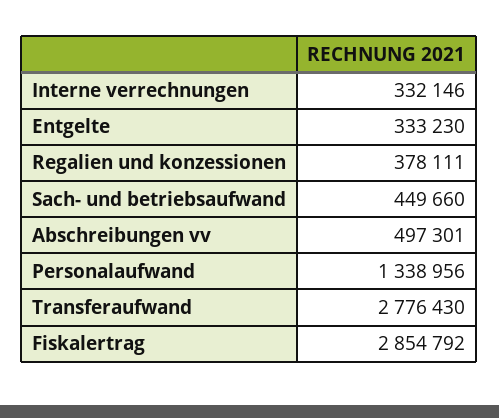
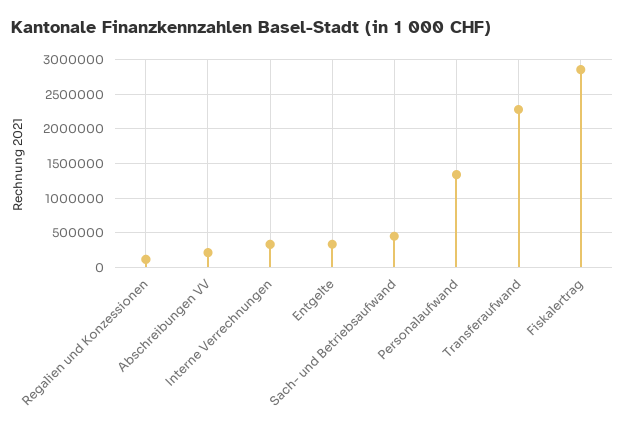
Regalien und konzessionen: 378111 -> 100000
Abschreibungen vv: 497301 -> 200000
Transferaufwand: 2776430 -> 2300000

